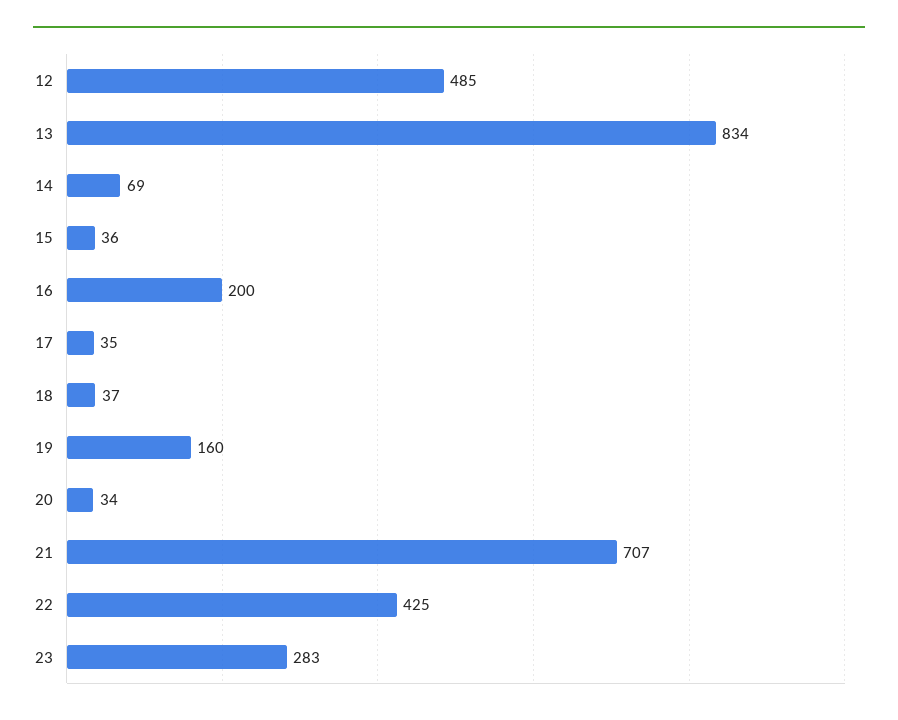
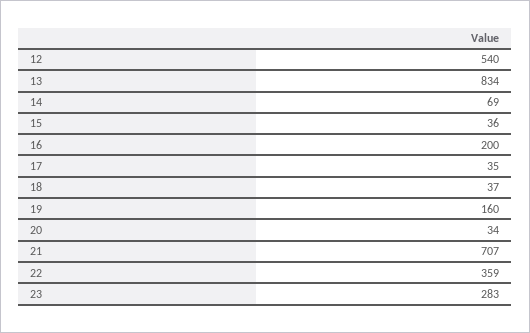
12: 485 -> 540
22: 425 -> 359

